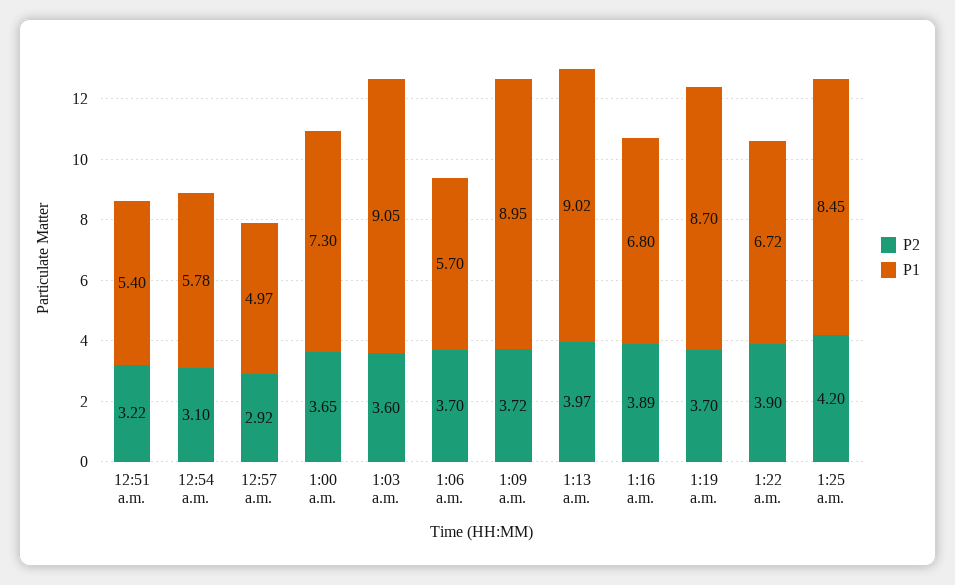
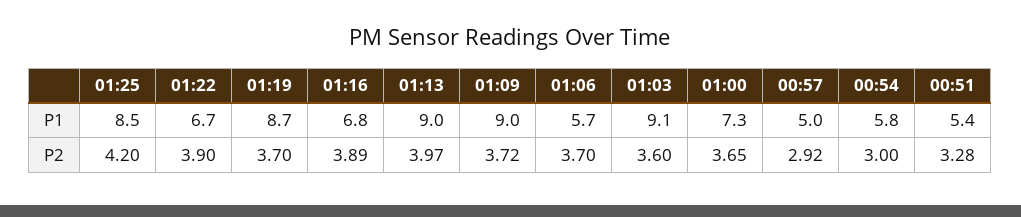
P2, 12:51 a.m.: 3.22 -> 3.28
P2, 12:54 a.m.: 3.1 -> 3

